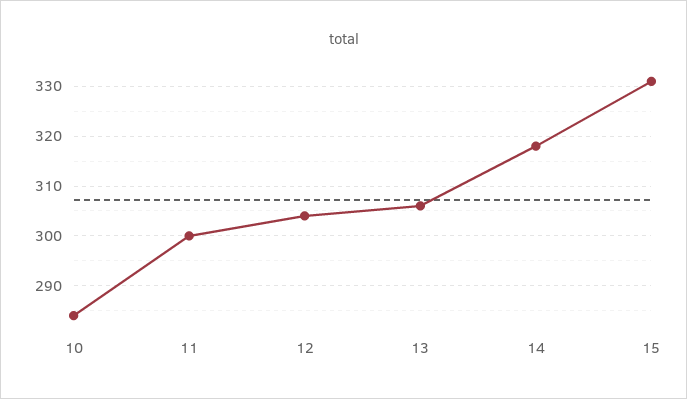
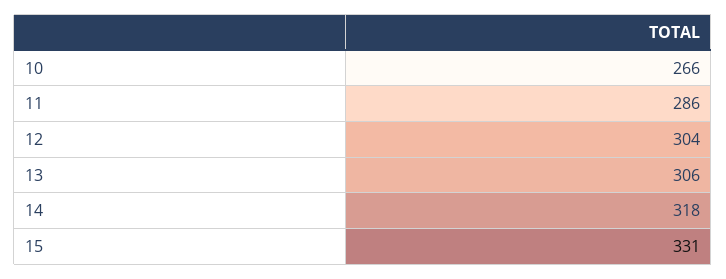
10: 285 -> 266
11: 300 -> 286

